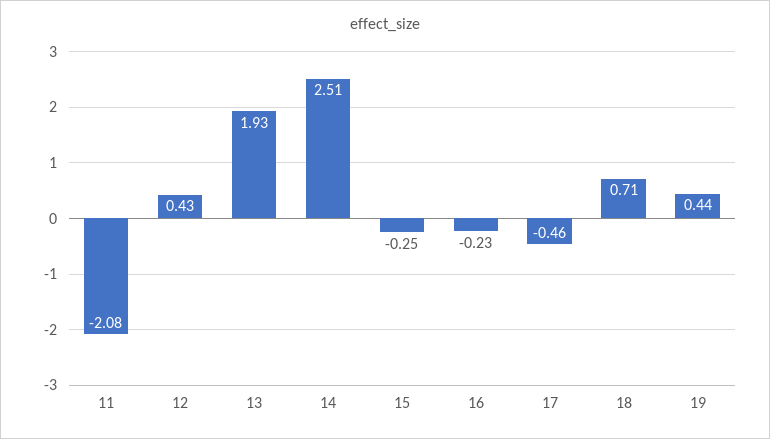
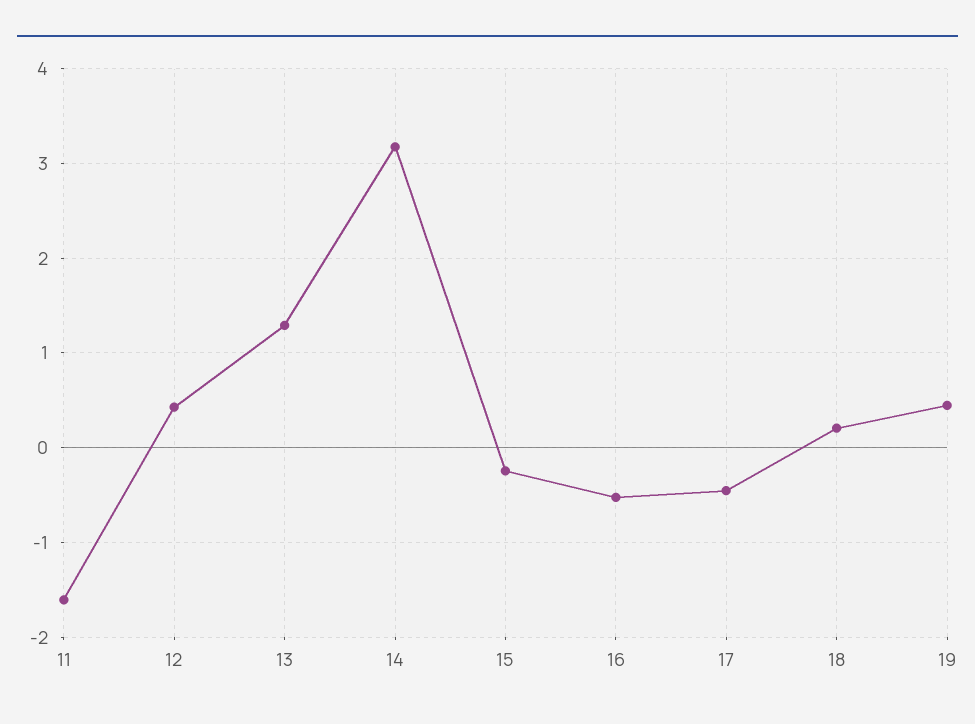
11: -2.08 -> -1.6
13: 1.93 -> 1.3
14: 2.51 -> 3.2
16: -0.23 -> -0.5
18: 0.71 -> 0.2

